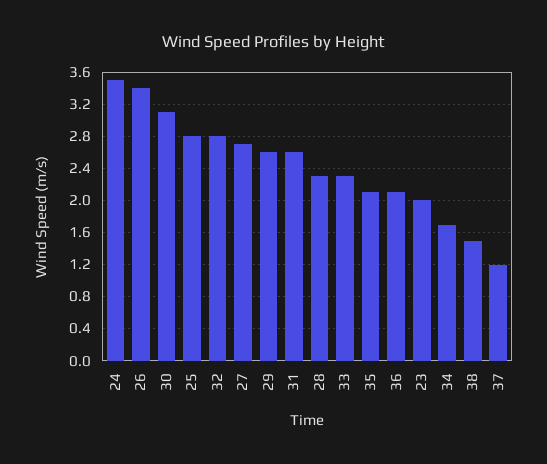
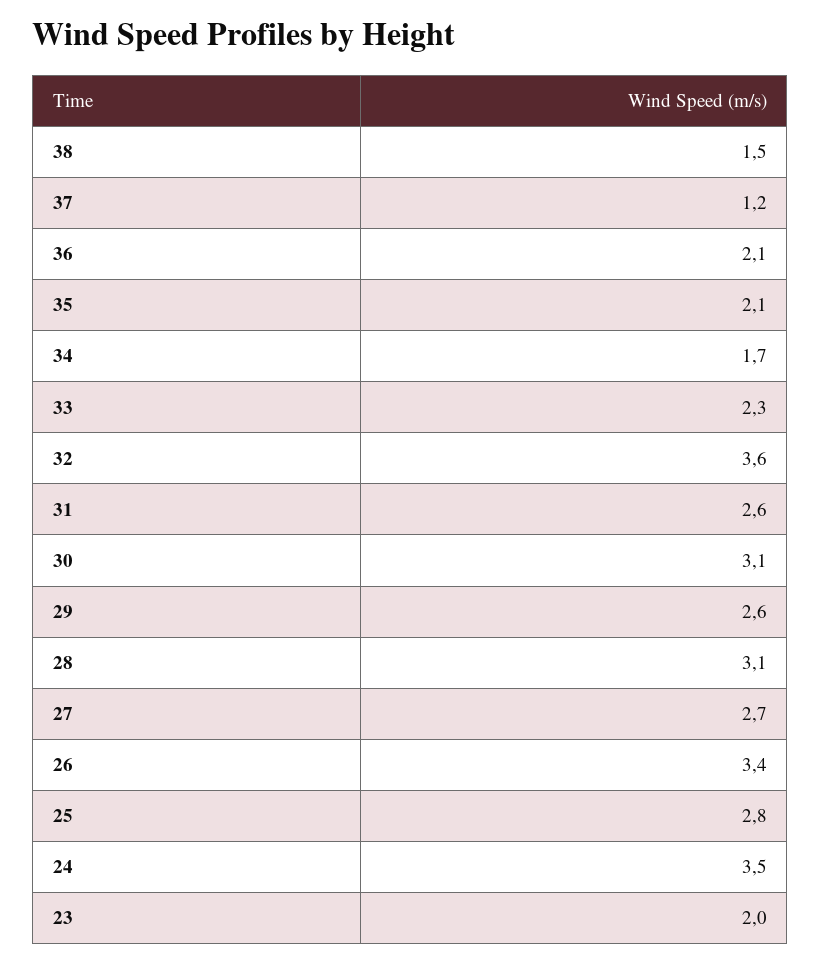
32: 2.8 -> 3.6
28: 2.3 -> 3.1

